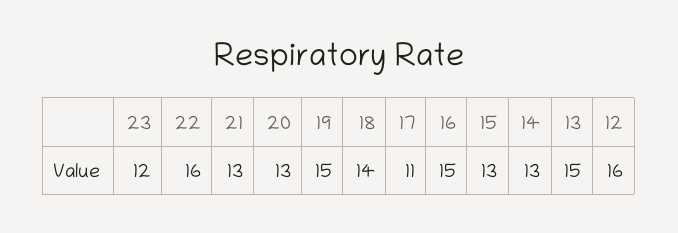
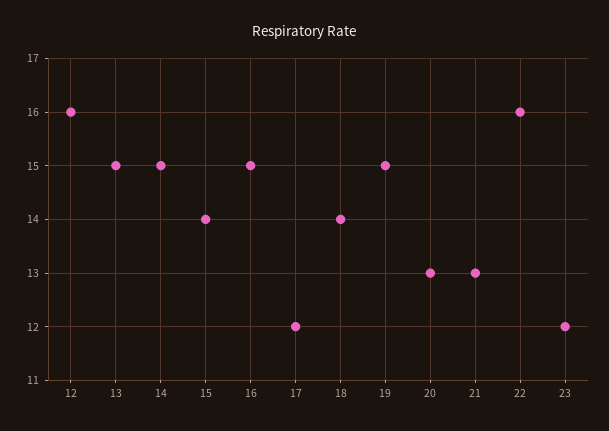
17: 11 -> 12
15: 13 -> 14
14: 13 -> 15

